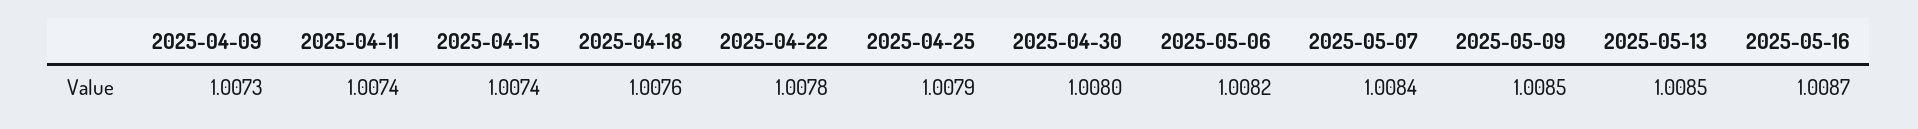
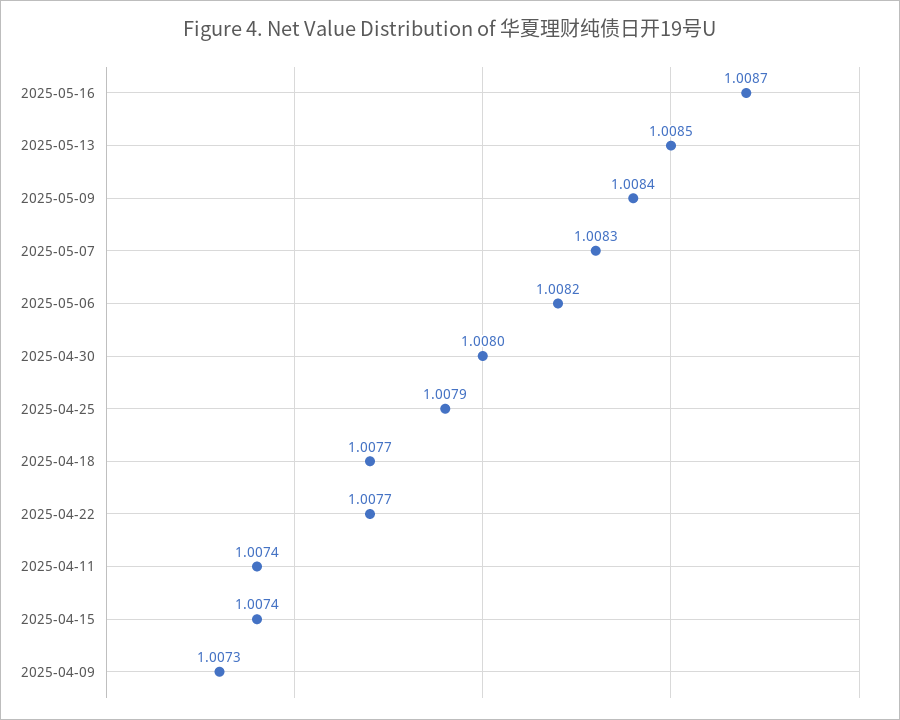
2025-04-18: 1.0076 -> 1.0077
2025-04-22: 1.0078 -> 1.0077
2025-05-07: 1.0084 -> 1.0083
2025-05-09: 1.0085 -> 1.0084

